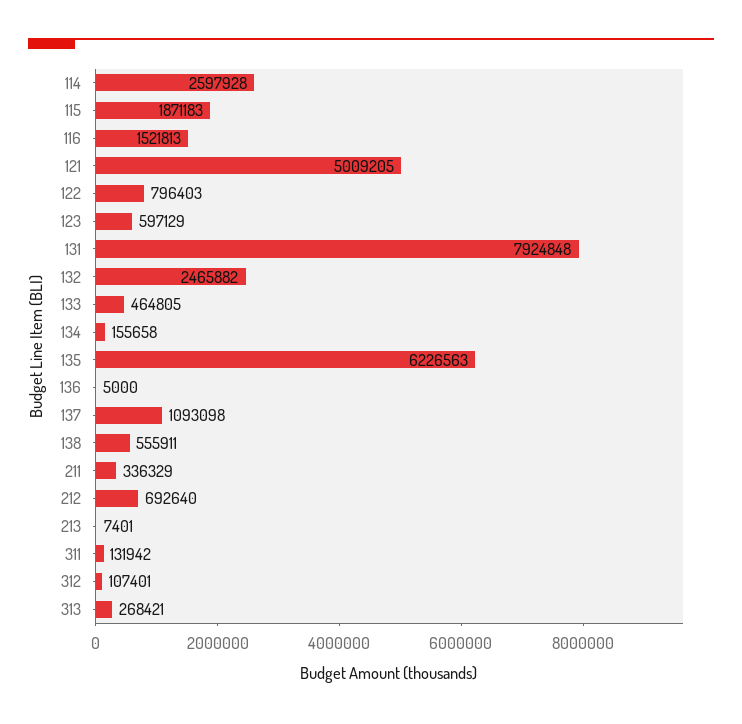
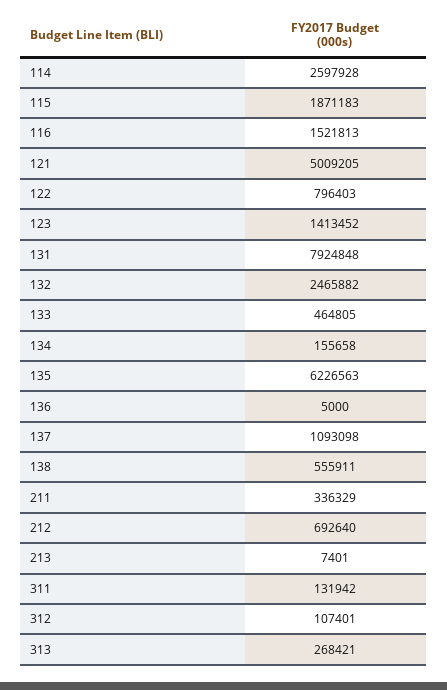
123: 597129 -> 1413452

